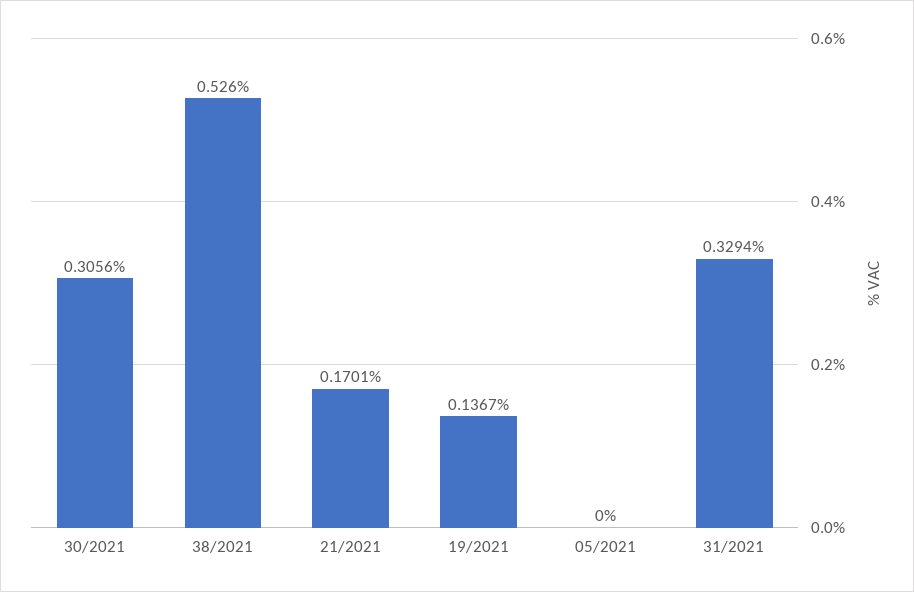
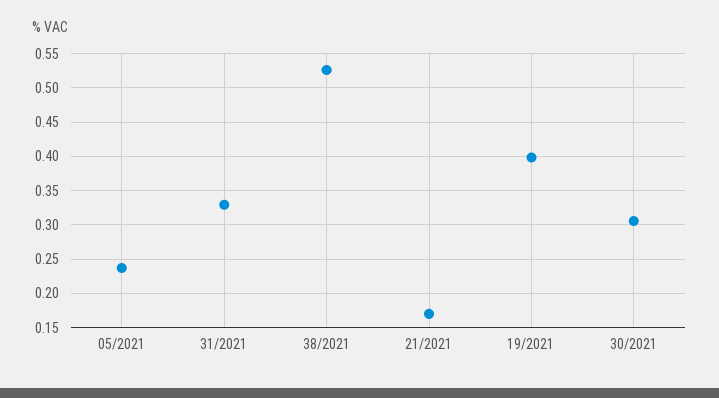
19/2021: 0.1367 -> 0.4
05/2021: 0 -> 0.24

